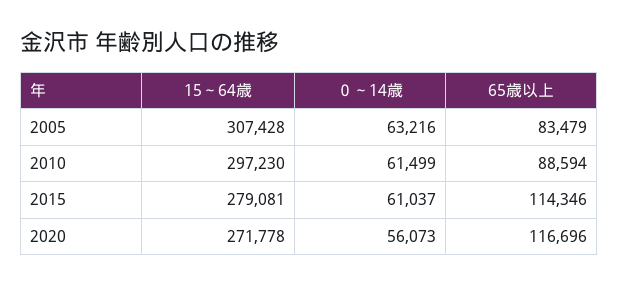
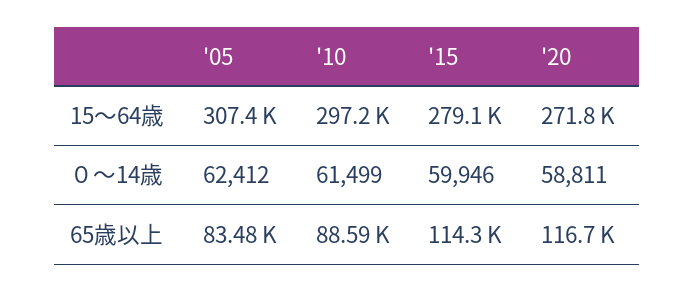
０～14歳, 2005: 63216 -> 62412
０～14歳, 2015: 61037 -> 59946
０～14歳, 2020: 56073 -> 58811

